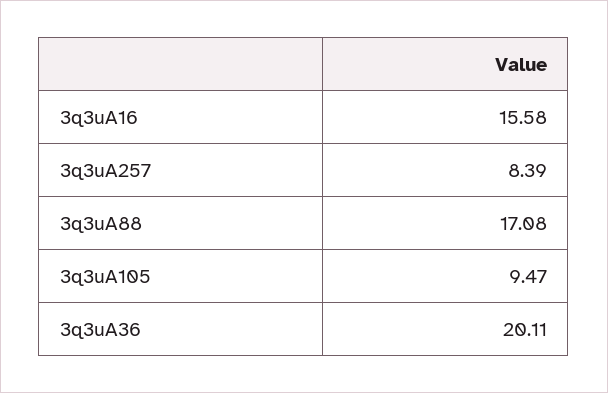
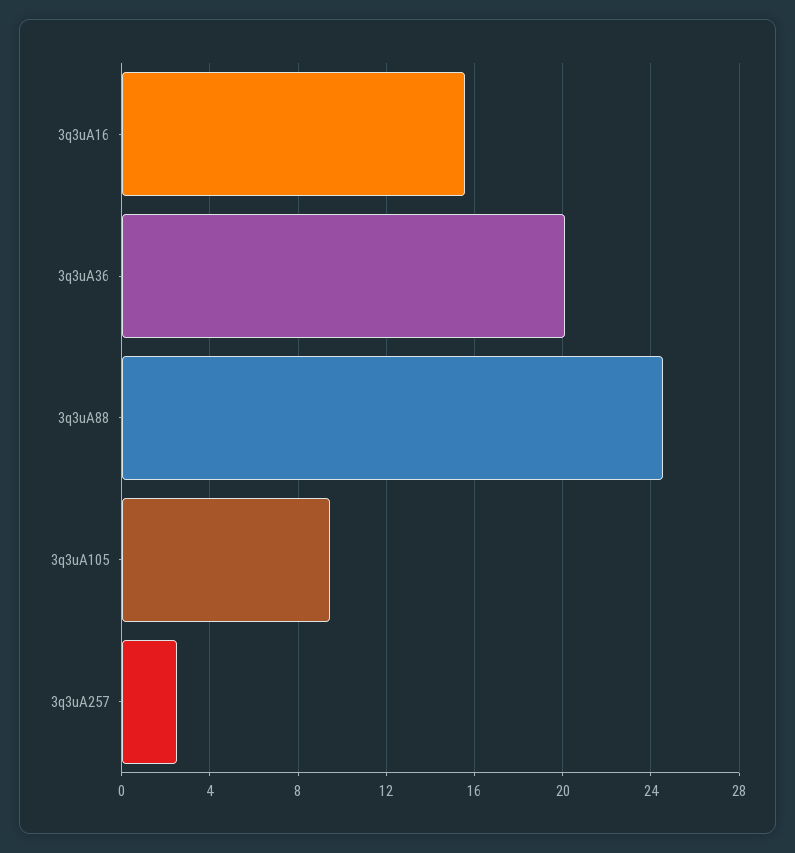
3q3uA257: 8.39 -> 2.5
3q3uA88: 17.08 -> 24.5

